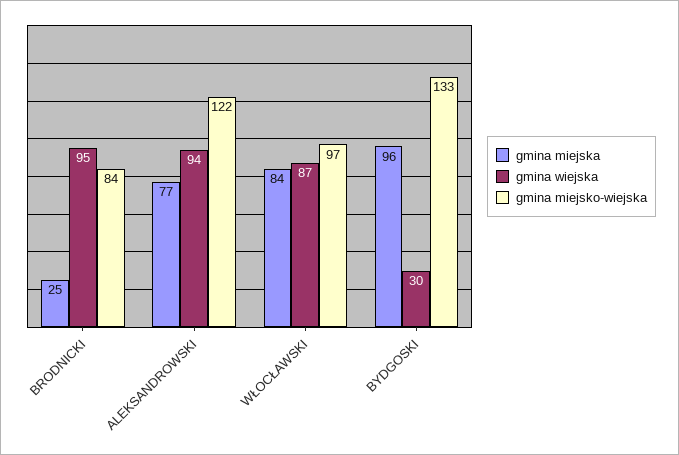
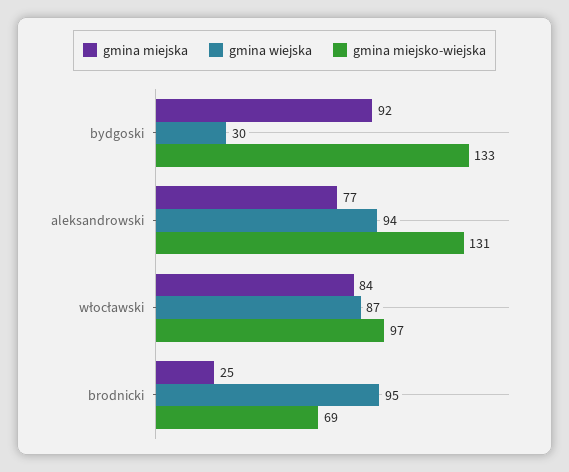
gmina miejsko-wiejska, BRODNICKI: 84 -> 69
gmina miejsko-wiejska, ALEKSANDROWSKI: 122 -> 131
gmina miejska, BYDGOSKI: 96 -> 92

